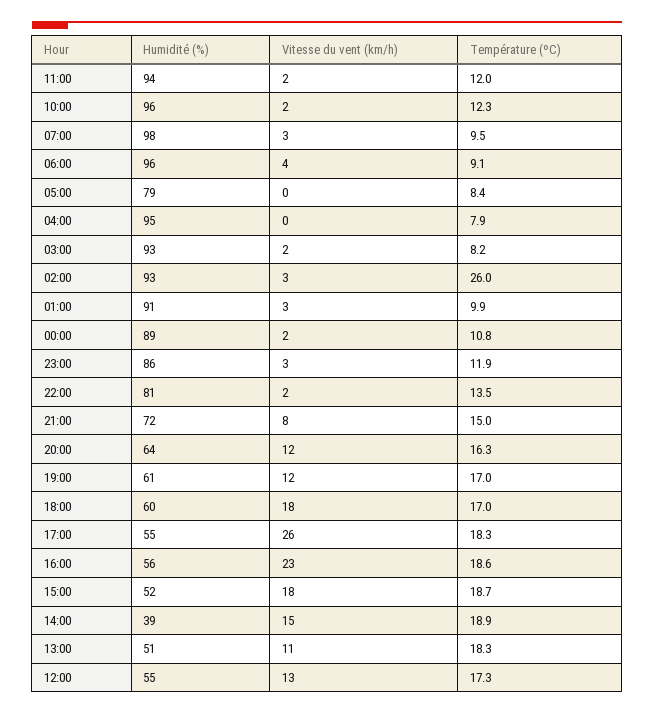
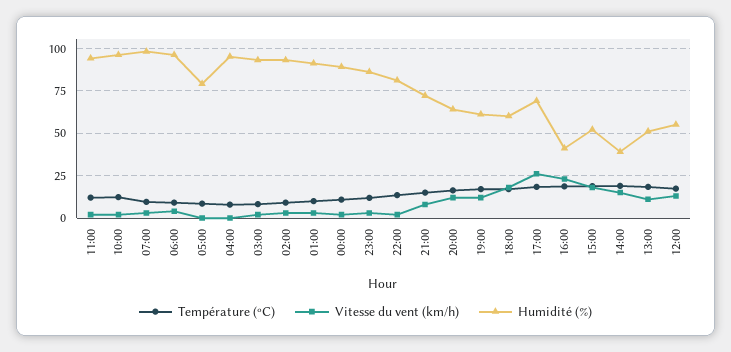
Température (ºC), 02:00: 26 -> 10
Humidité (%), 17:00: 55 -> 70
Humidité (%), 16:00: 56 -> 40

